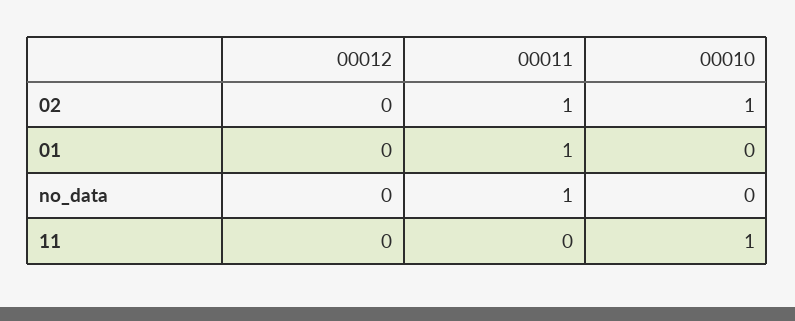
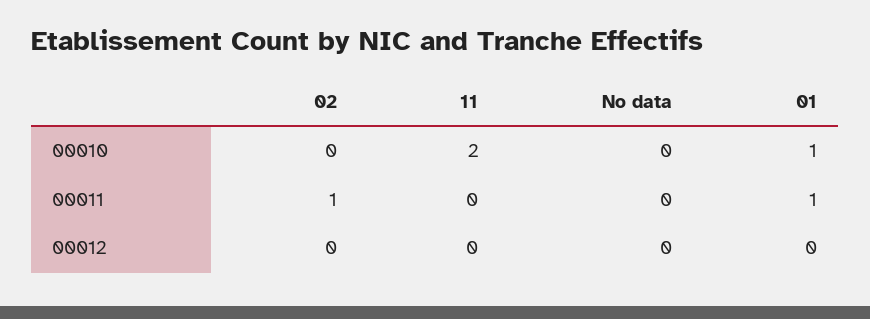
00010, 02: 1 -> 0
00010, 01: 0 -> 1
00011, no_data: 1 -> 0
00010, 11: 1 -> 2

